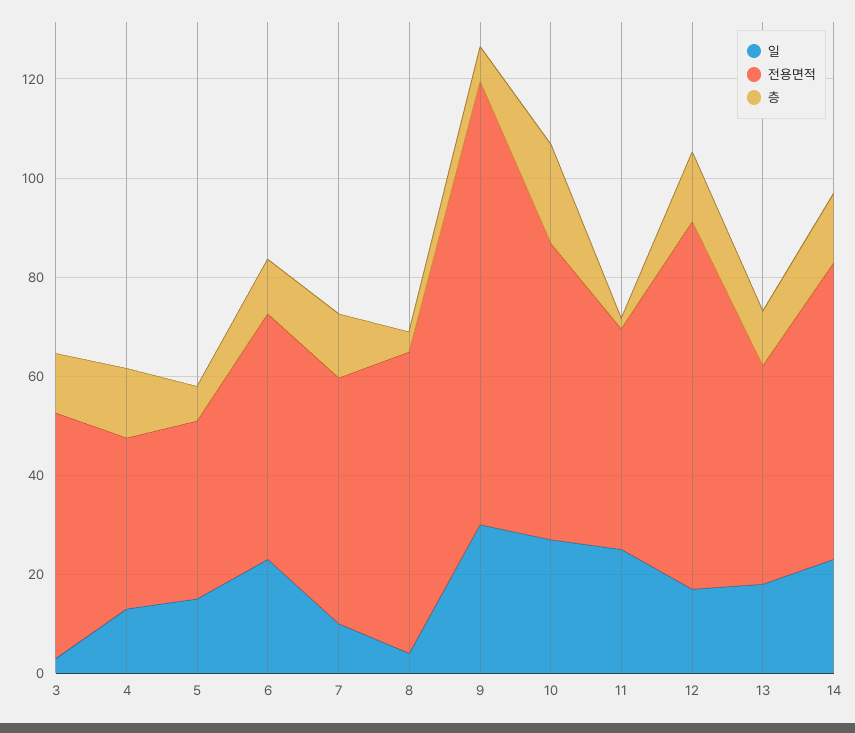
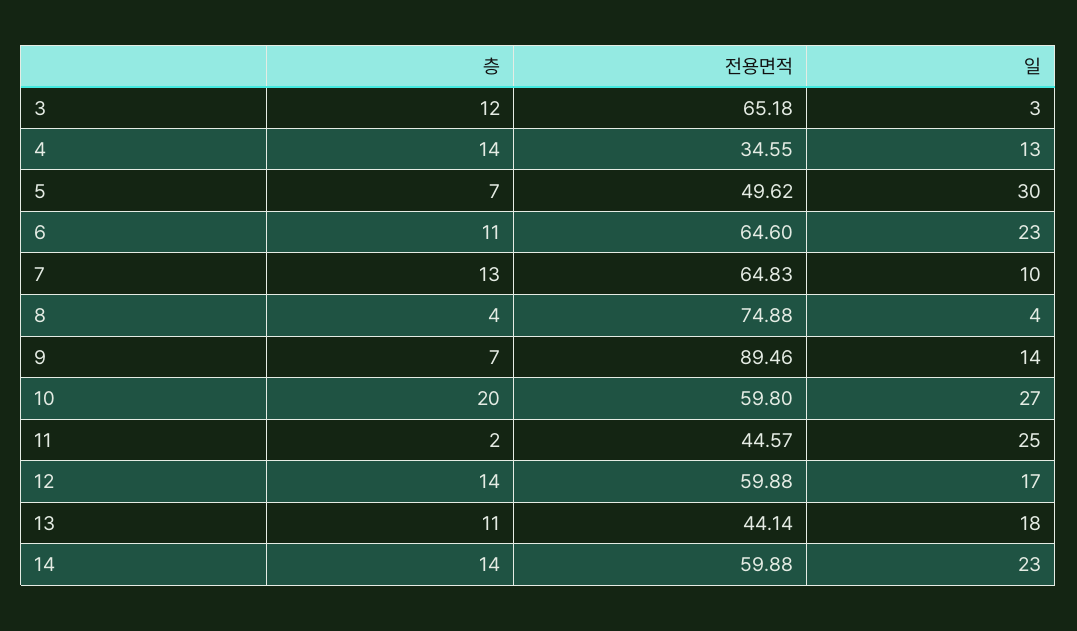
전용면적, 3: 50 -> 65.18
일, 5: 15 -> 30
전용면적, 5: 35 -> 49.62
전용면적, 6: 50 -> 64.6
전용면적, 7: 50 -> 64.83
전용면적, 8: 60 -> 74.88
일, 9: 30 -> 14
전용면적, 12: 75 -> 59.88

